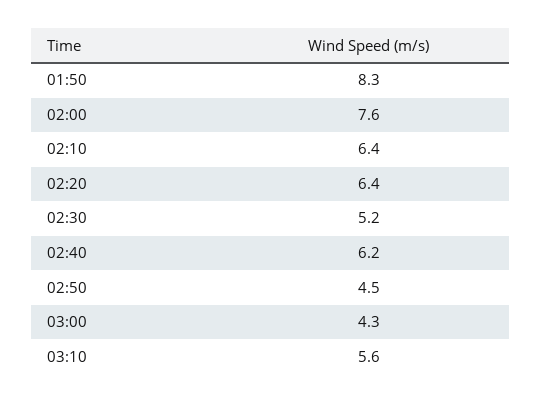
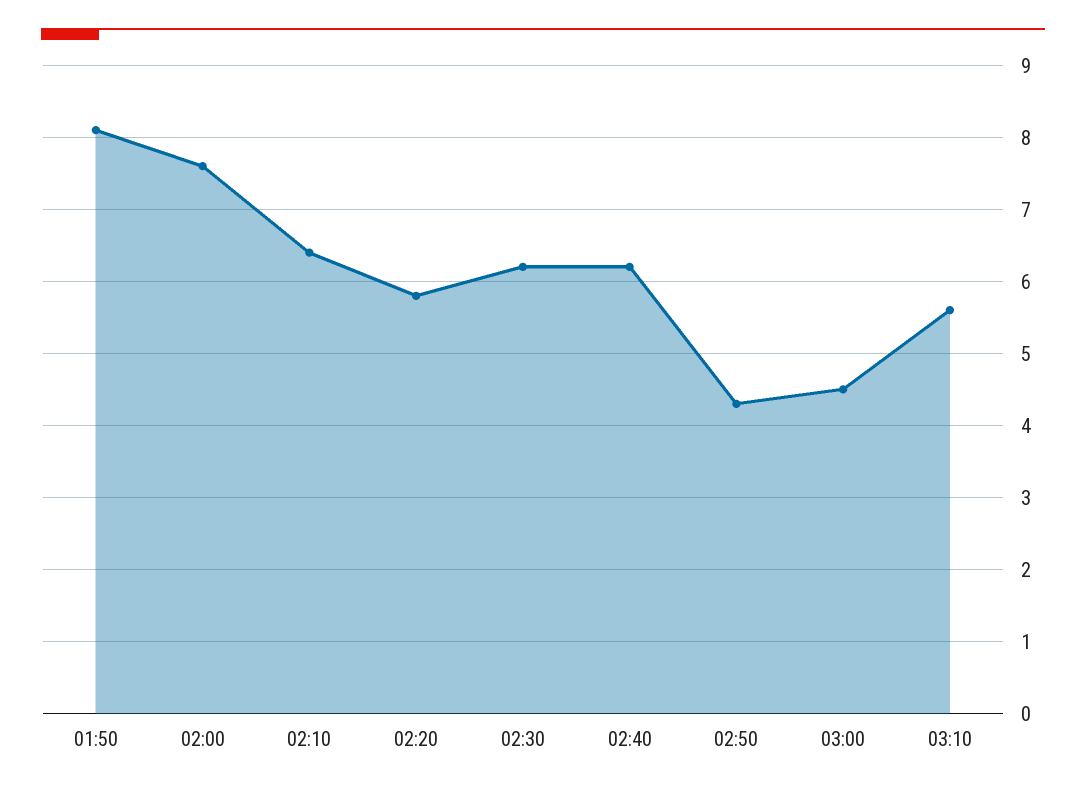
01:50: 8.3 -> 8.1
02:20: 6.4 -> 5.8
02:30: 5.2 -> 6.2
02:50: 4.5 -> 4.3
03:00: 4.3 -> 4.5

